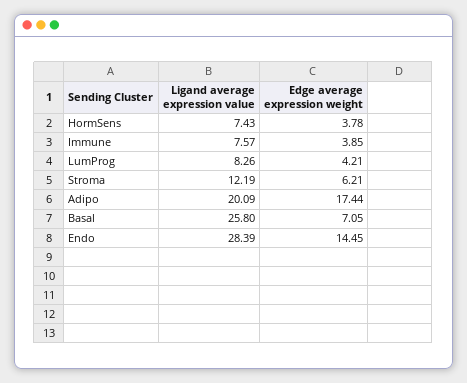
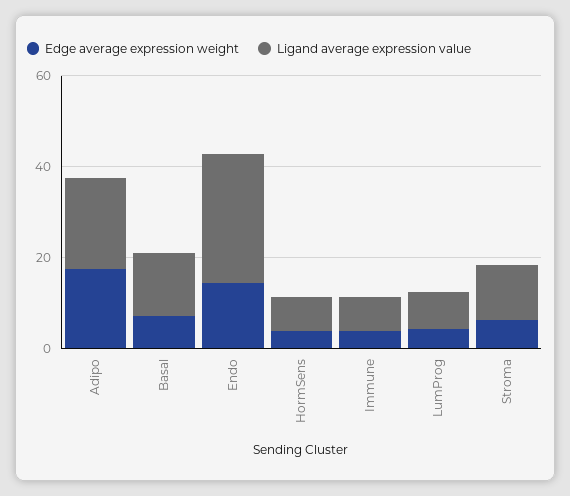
Ligand average expression value, Basal: 25.8 -> 15

